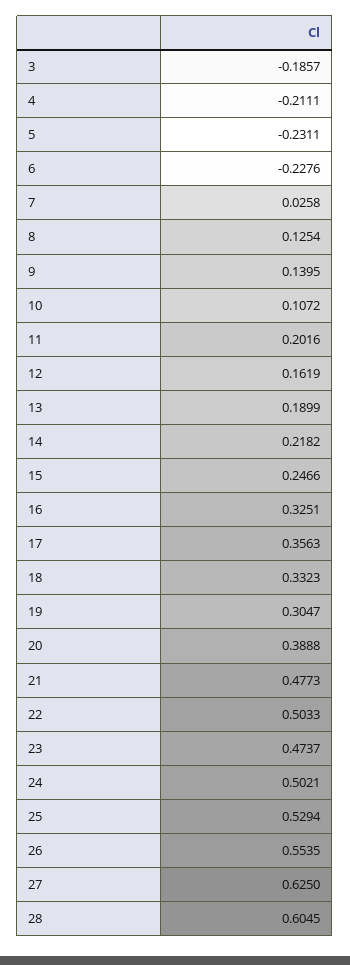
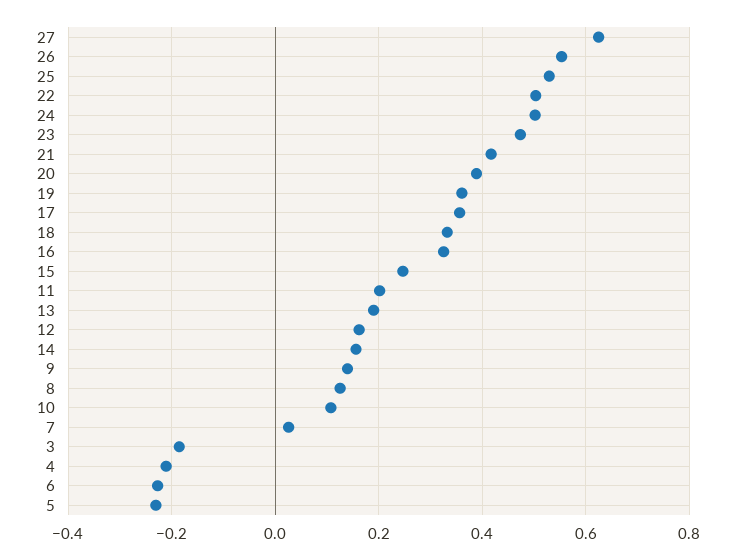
14: 0.2182 -> 0.16
19: 0.3047 -> 0.36
21: 0.4773 -> 0.42
28: 0.6045 -> none

